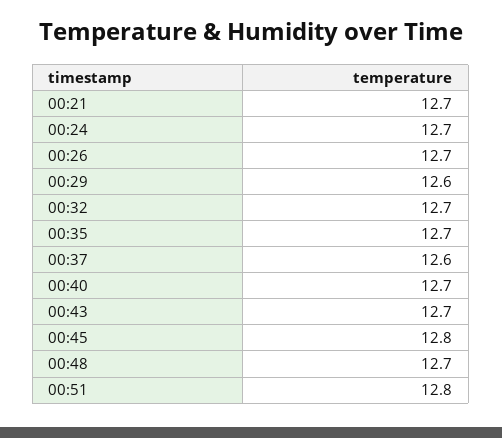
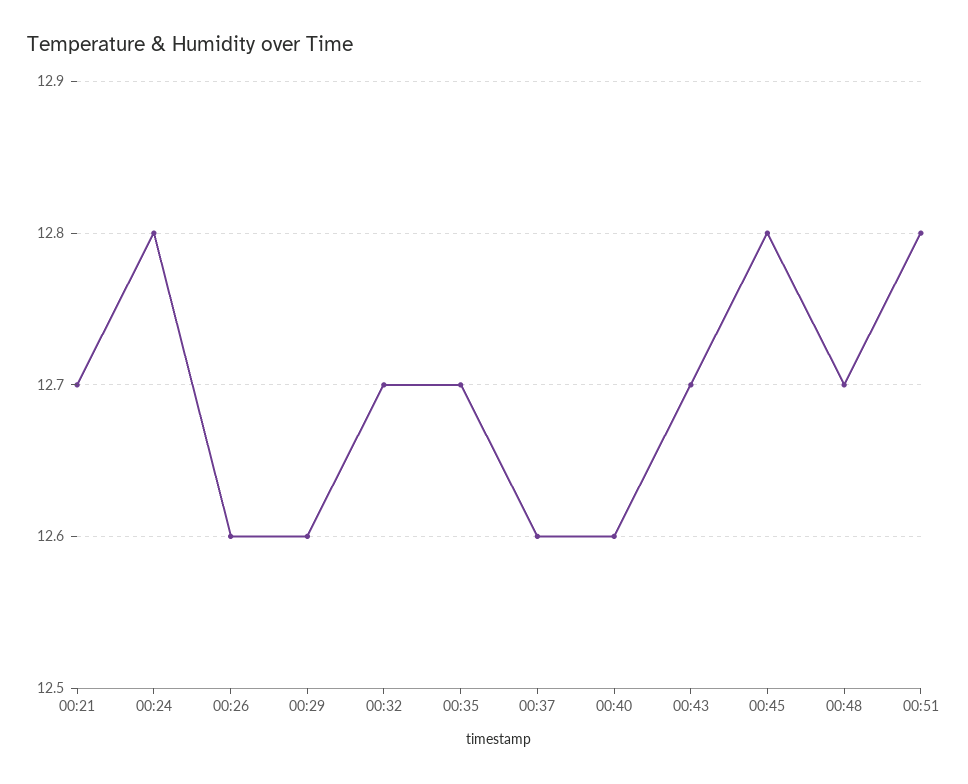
00:24: 12.7 -> 12.8
00:26: 12.7 -> 12.6
00:40: 12.7 -> 12.6

